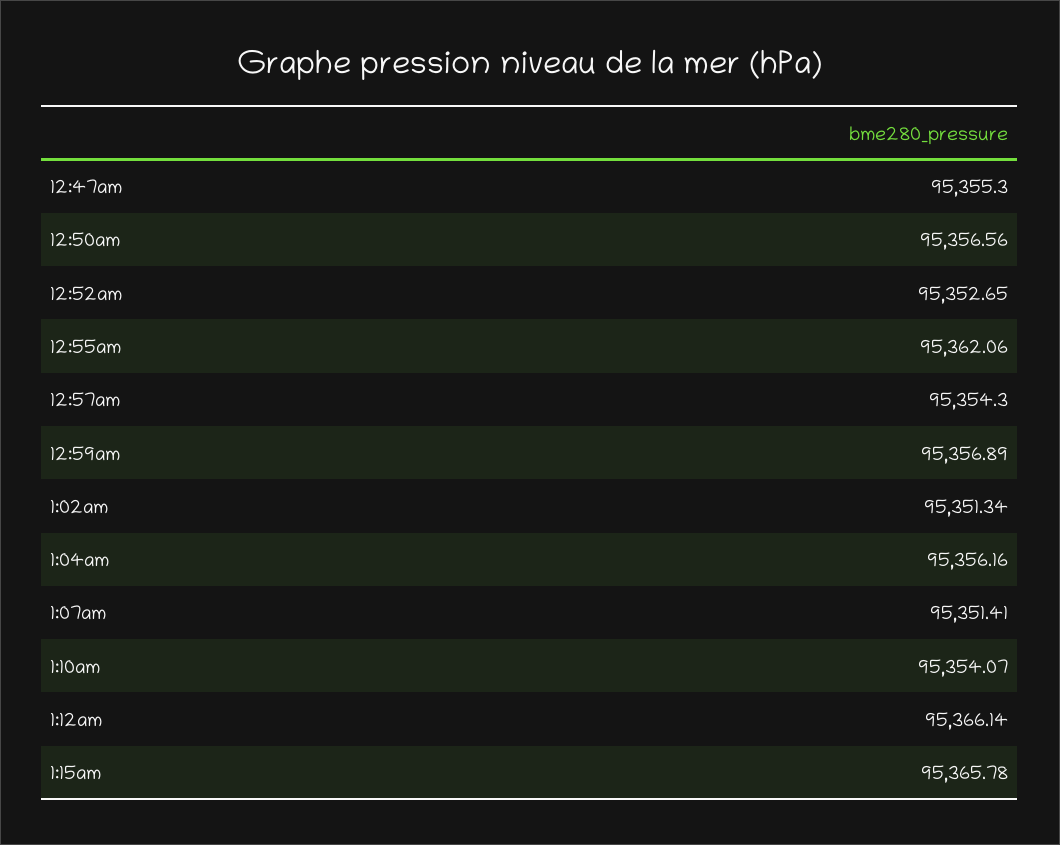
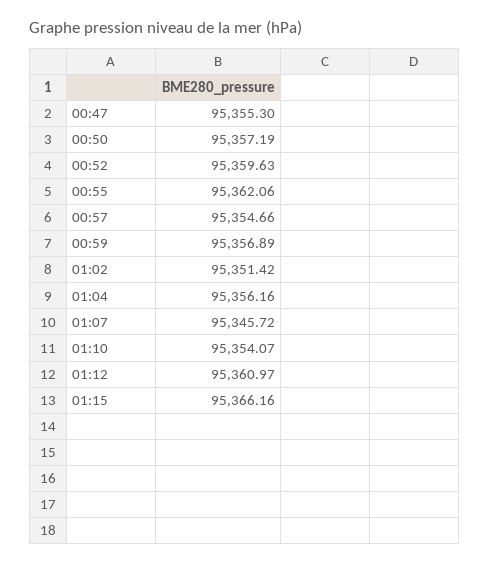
12:50am: 95356.56 -> 95357.19
12:52am: 95352.65 -> 95359.63
12:57am: 95354.3 -> 95354.66
1:02am: 95351.34 -> 95351.42
1:07am: 95351.41 -> 95345.72
1:12am: 95366.14 -> 95360.97
1:15am: 95365.78 -> 95366.16

